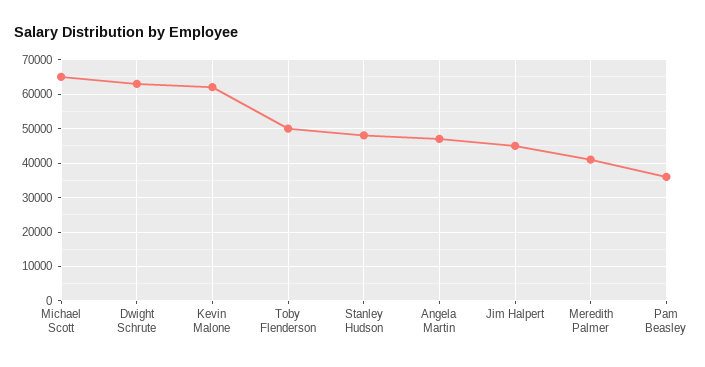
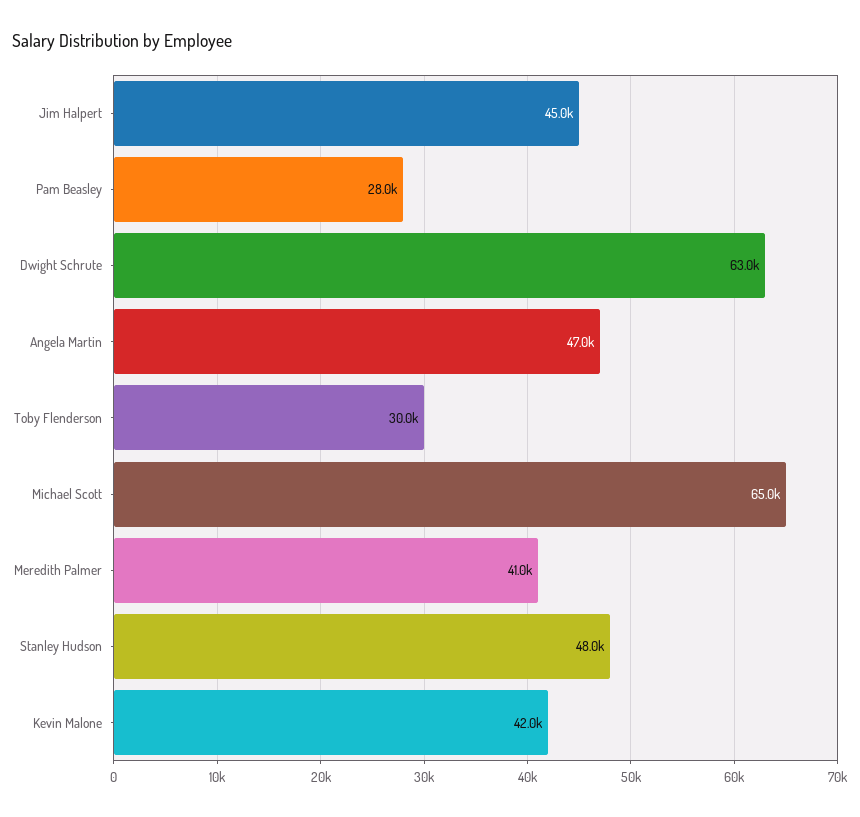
Kevin Malone: 62000 -> 42000
Toby Flenderson: 50000 -> 30000
Pam Beasley: 36000 -> 28000

